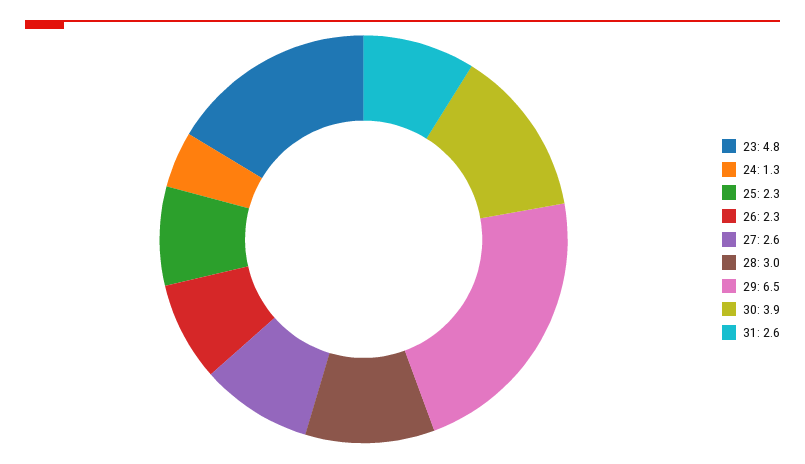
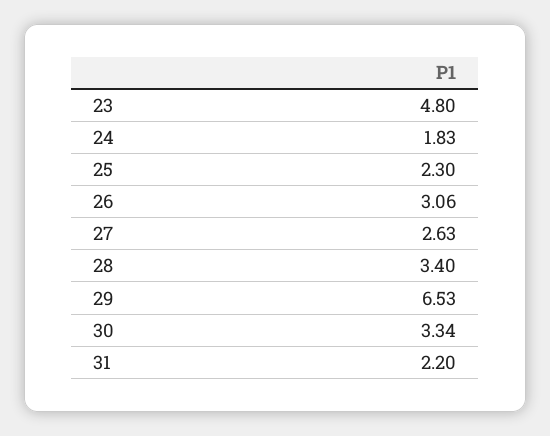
24: 1.3 -> 1.83
26: 2.3 -> 3.06
28: 3 -> 3.4
30: 3.9 -> 3.34
31: 2.6 -> 2.2

